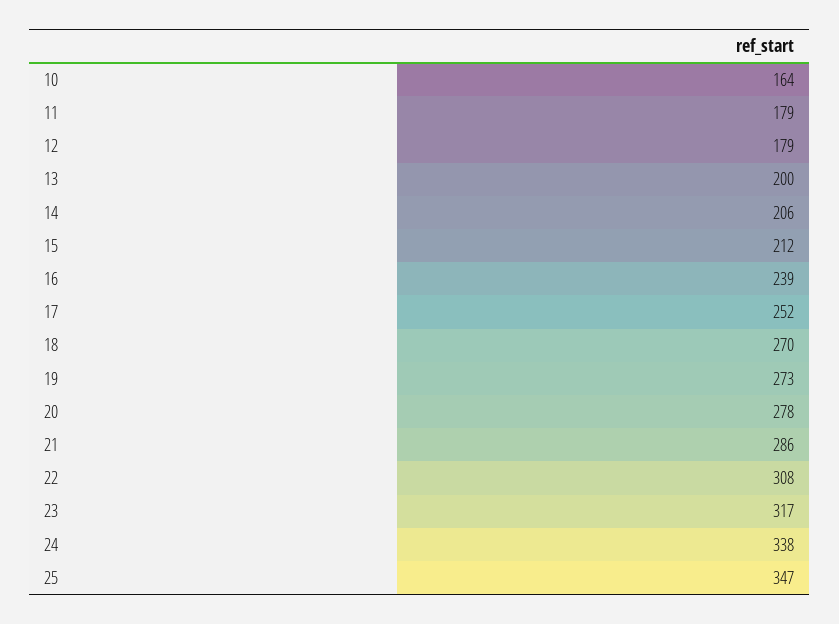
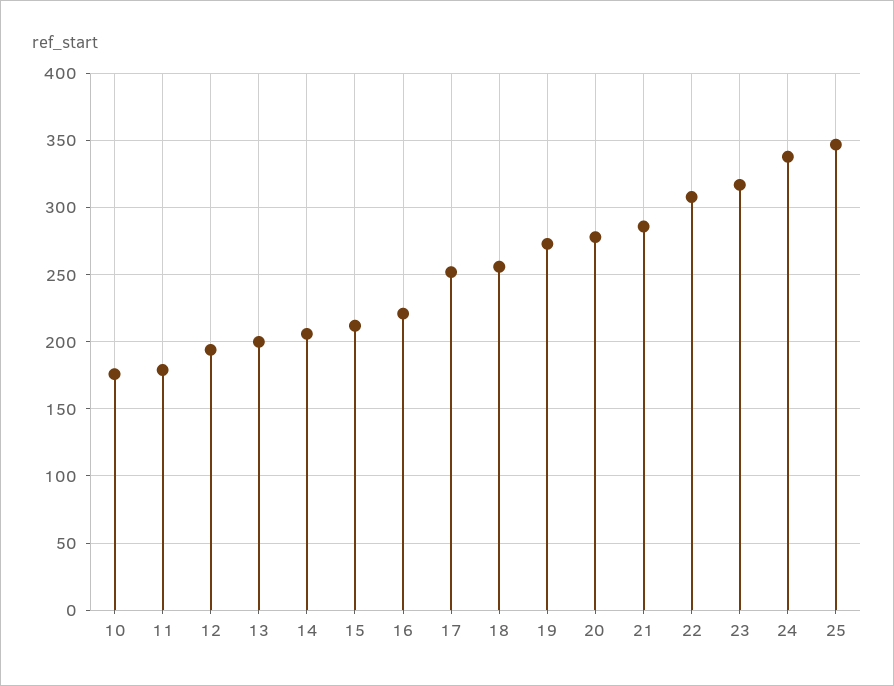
10: 164 -> 175
12: 179 -> 195
16: 239 -> 220
18: 270 -> 255

